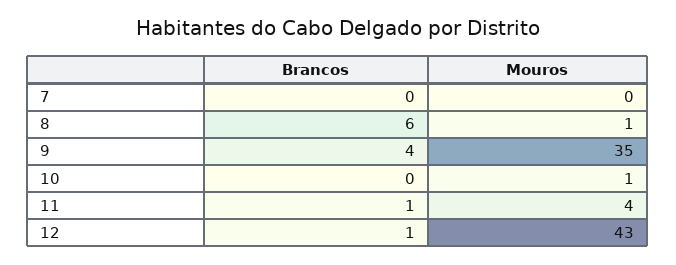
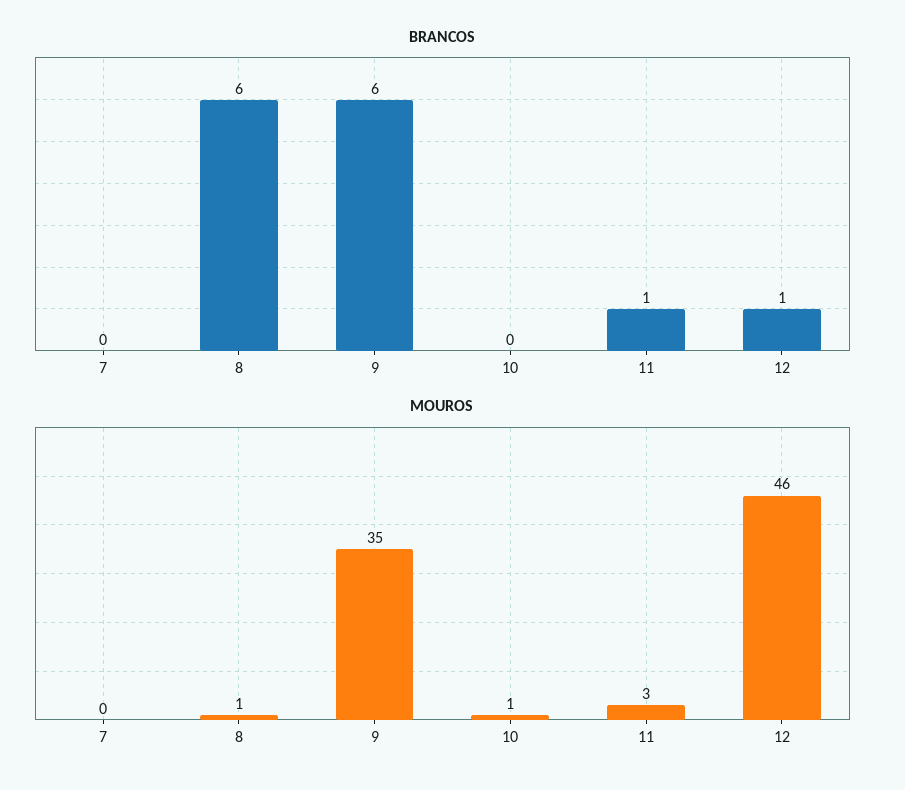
Brancos, 9: 4 -> 6
Mouros, 11: 4 -> 3
Mouros, 12: 43 -> 46

